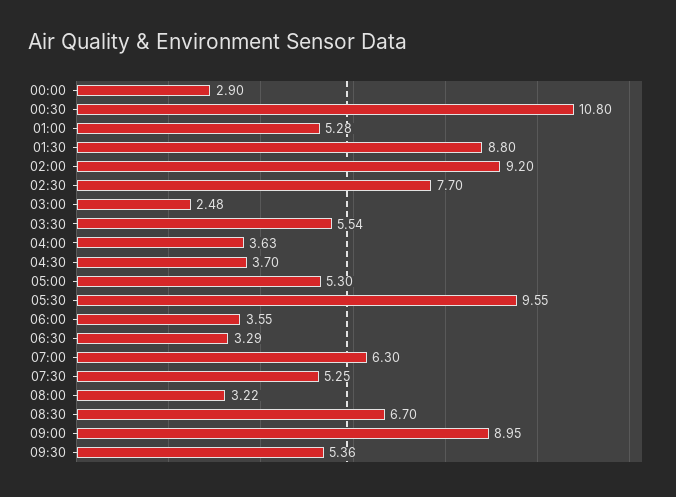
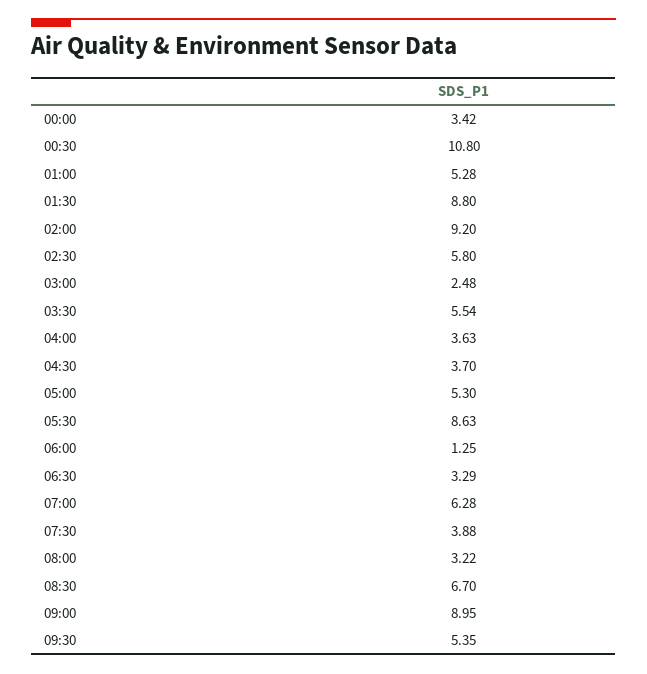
00:00: 2.9 -> 3.42
02:30: 7.7 -> 5.8
05:30: 9.55 -> 8.63
06:00: 3.55 -> 1.25
07:00: 6.3 -> 6.28
07:30: 5.25 -> 3.88
09:30: 5.36 -> 5.35

